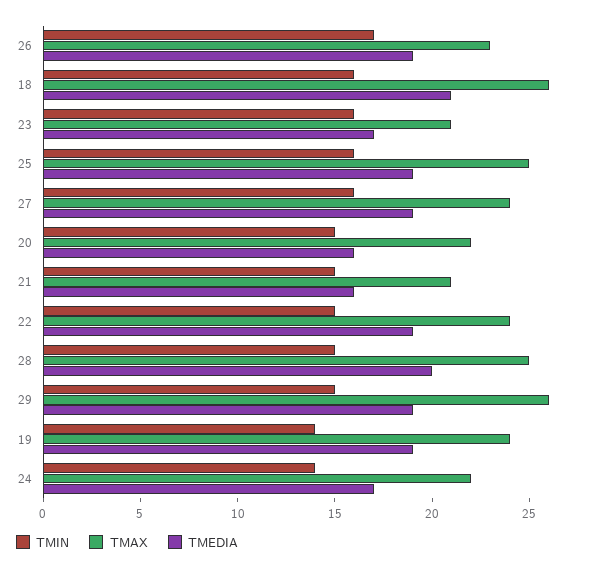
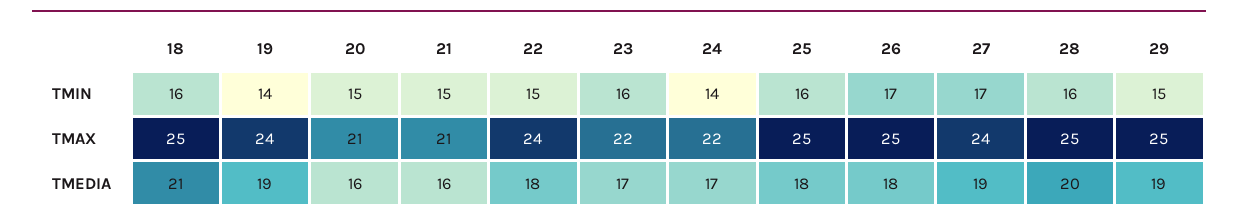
TMAX, 26: 23 -> 25
TMEDIA, 26: 19 -> 18
TMAX, 18: 26 -> 25
TMAX, 23: 21 -> 22
TMEDIA, 25: 19 -> 18
TMIN, 27: 16 -> 17
TMAX, 20: 22 -> 21
TMEDIA, 22: 19 -> 18
TMIN, 28: 15 -> 16
TMAX, 29: 26 -> 25

